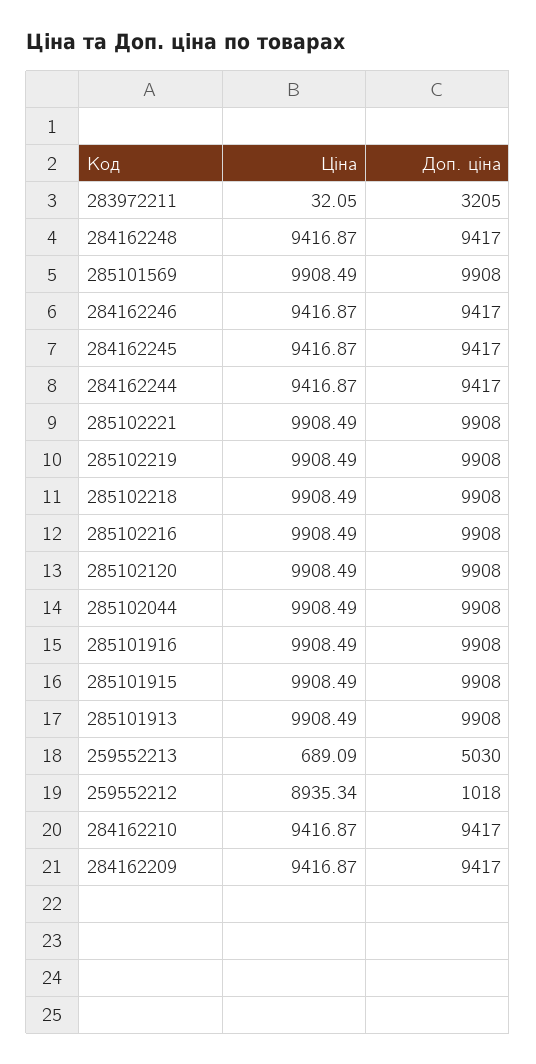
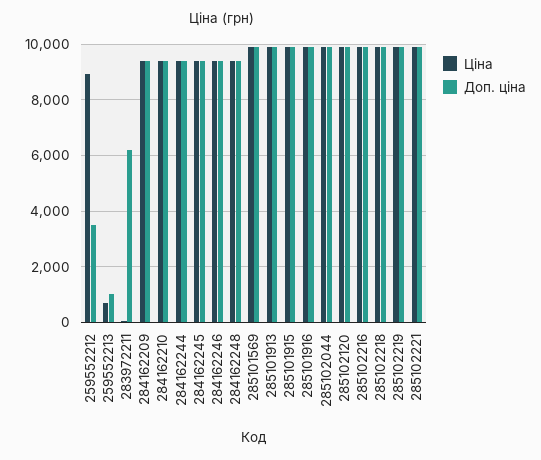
Доп. ціна, 283972211: 3205 -> 6250
Доп. ціна, 259552213: 5030 -> 1000
Доп. ціна, 259552212: 1018 -> 3500

